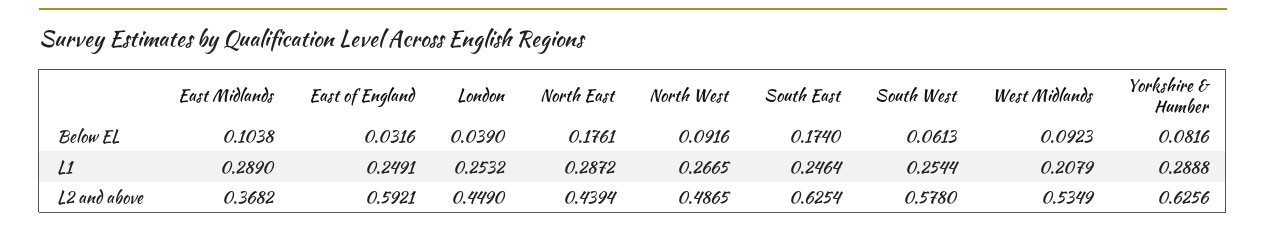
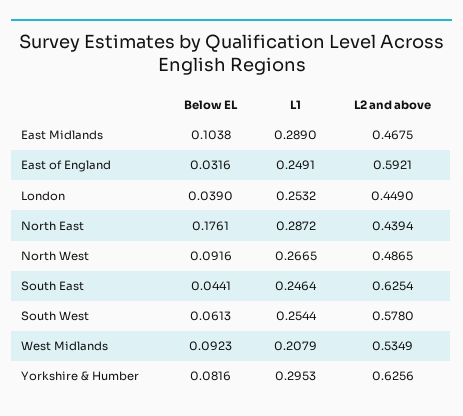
South East, Below EL: 0.174 -> 0.0441
Yorkshire & Humber, L1: 0.2888 -> 0.2953
East Midlands, L2 and above: 0.3682 -> 0.4675

